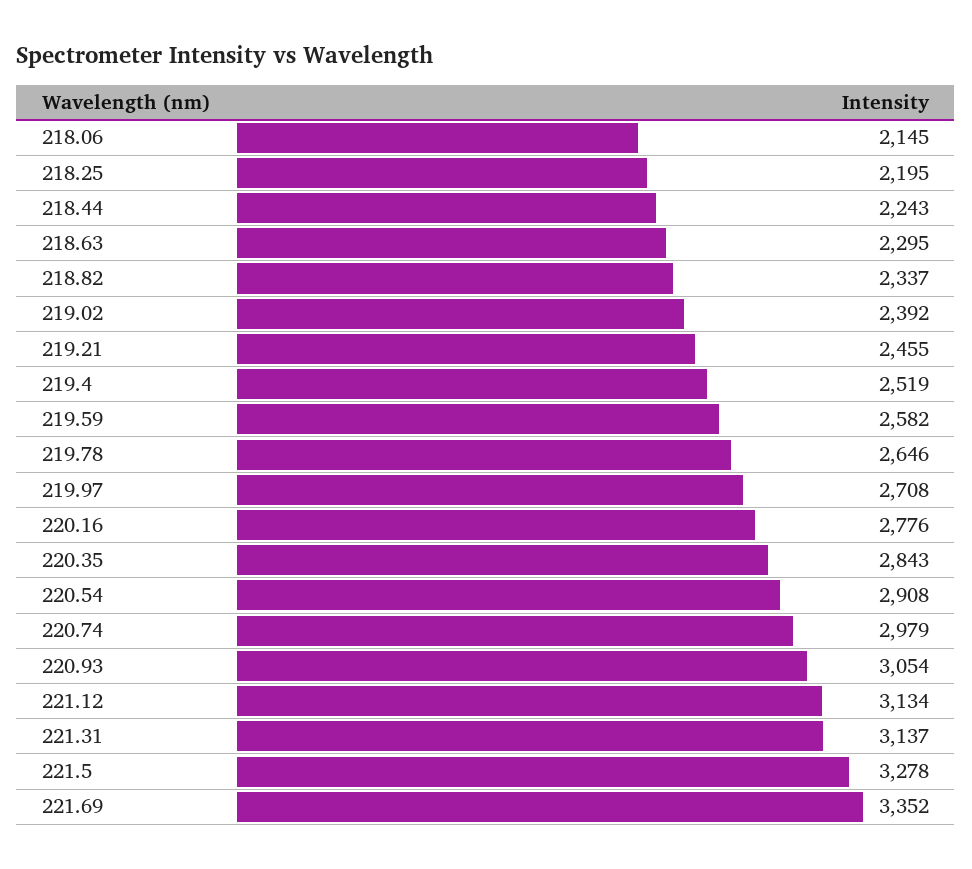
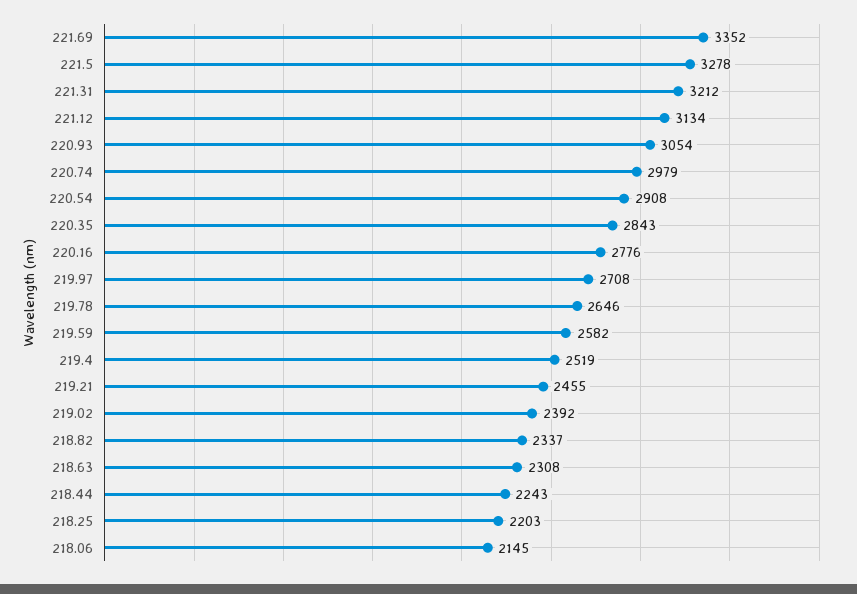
218.25: 2195 -> 2203
218.63: 2295 -> 2308
221.31: 3137 -> 3212

